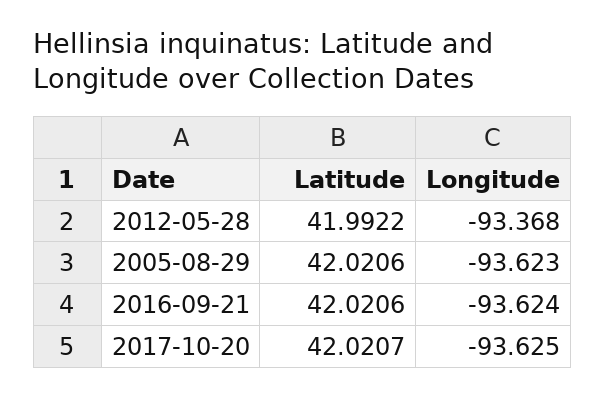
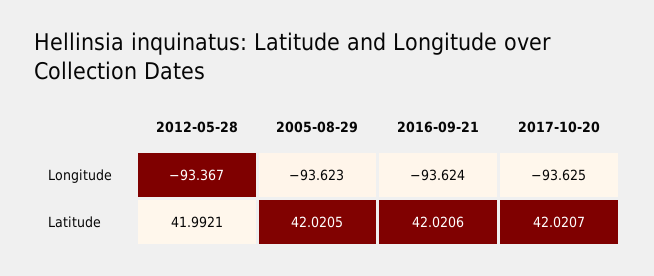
Latitude, 2012-05-28: 41.9922 -> 41.9921
Longitude, 2012-05-28: -93.368 -> -93.367
Latitude, 2005-08-29: 42.0206 -> 42.0205

